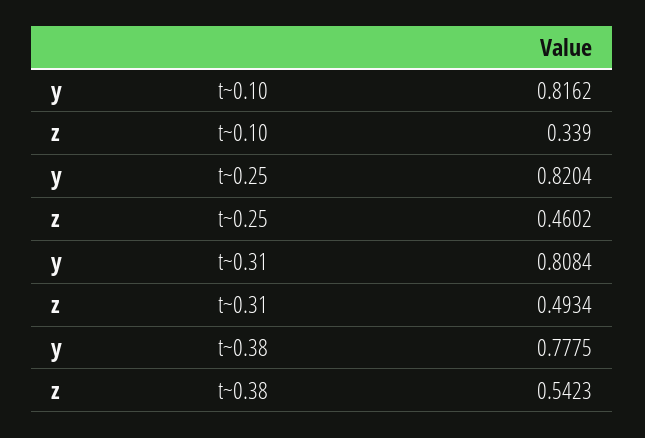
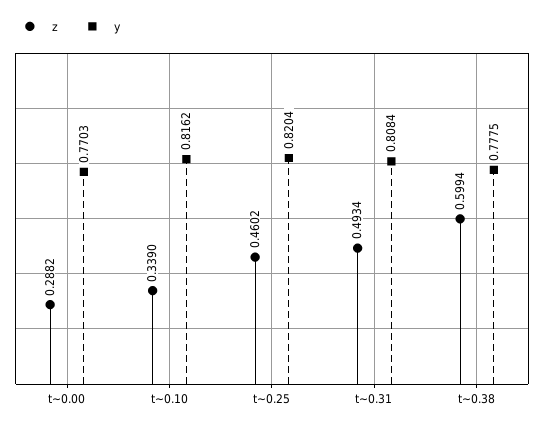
z, t~0.38: 0.5423 -> 0.5994
z, t~0.00: none -> 0.2882
y, t~0.00: none -> 0.7703

